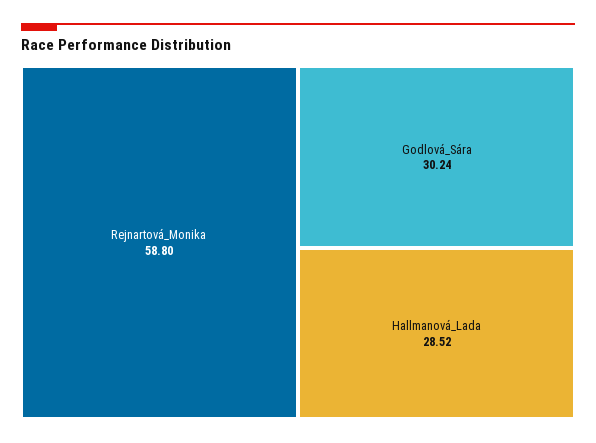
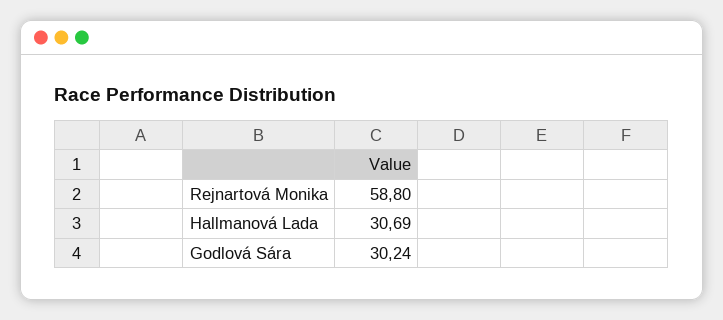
Hallmanová_Lada: 28.52 -> 30.69

